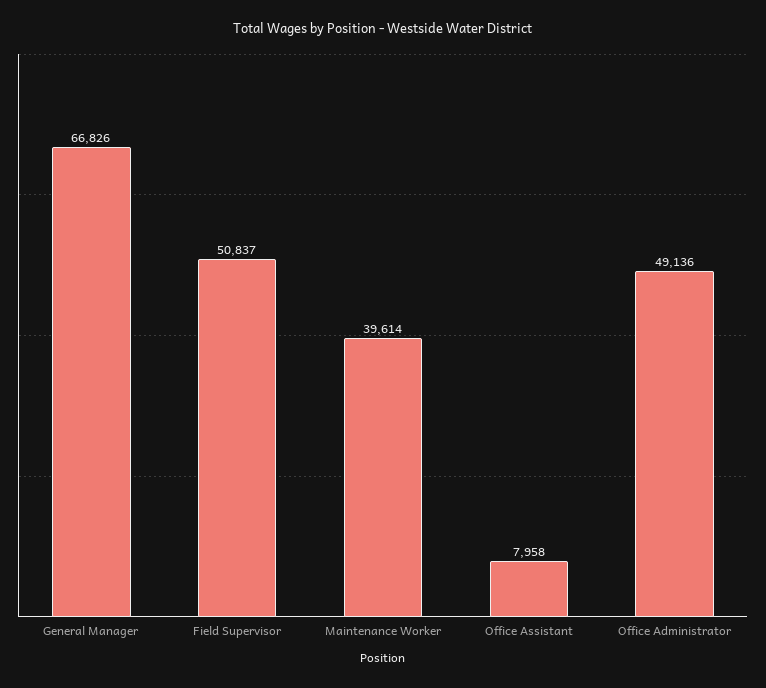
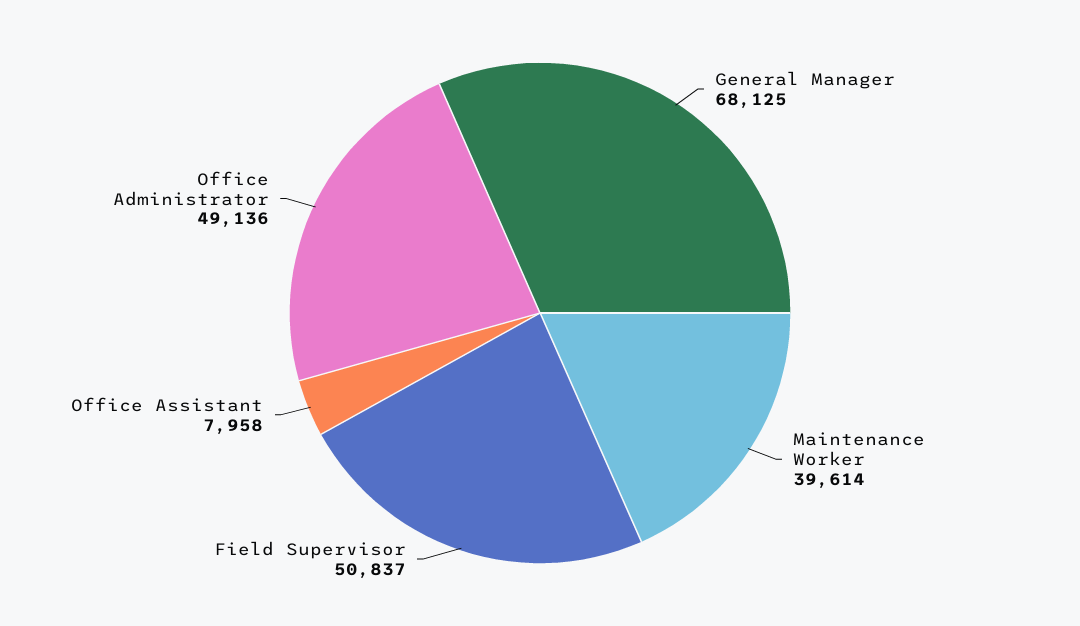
General Manager: 66826 -> 68125

